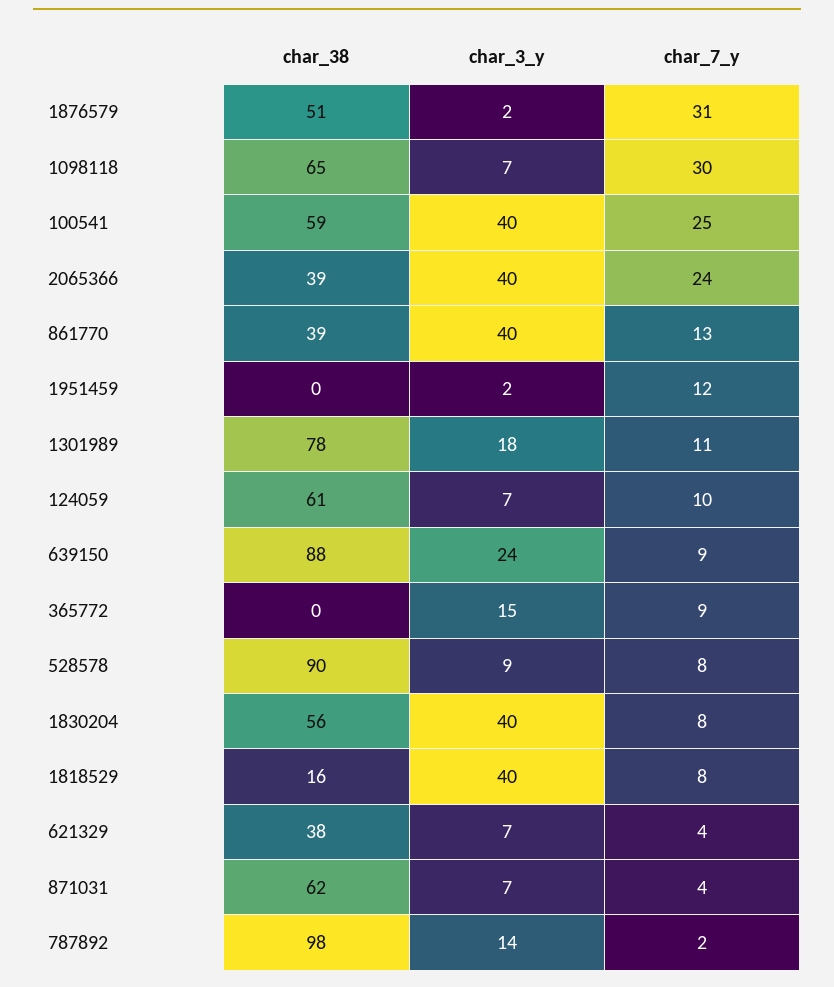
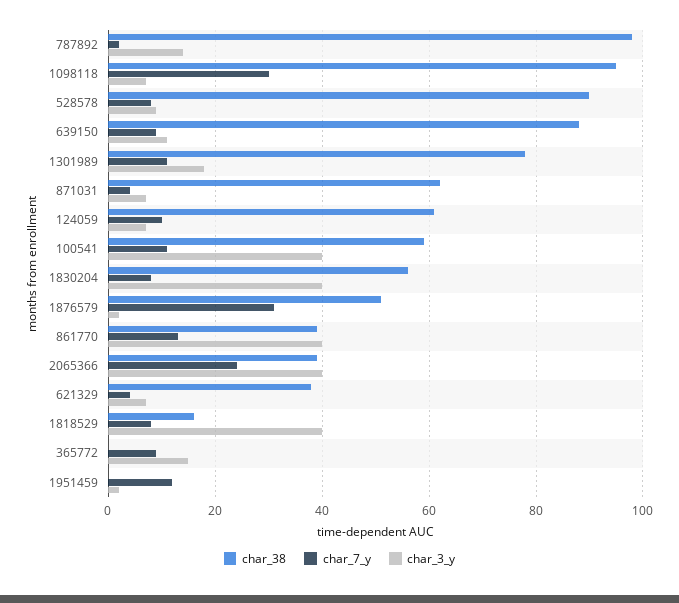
char_38, 1098118: 65 -> 95
char_7_y, 100541: 25 -> 10
char_3_y, 639150: 24 -> 10

